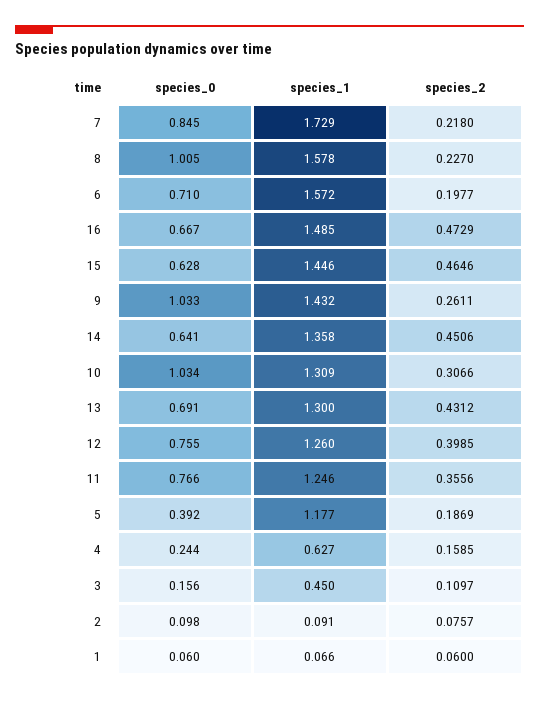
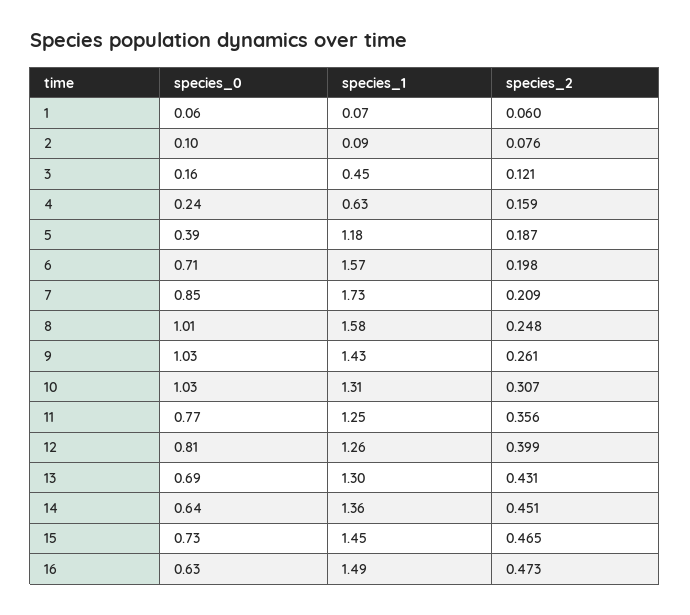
species_2, 7: 0.218 -> 0.209
species_2, 8: 0.227 -> 0.248
species_0, 16: 0.667 -> 0.63
species_0, 15: 0.628 -> 0.73
species_0, 12: 0.755 -> 0.81
species_2, 3: 0.1097 -> 0.121

